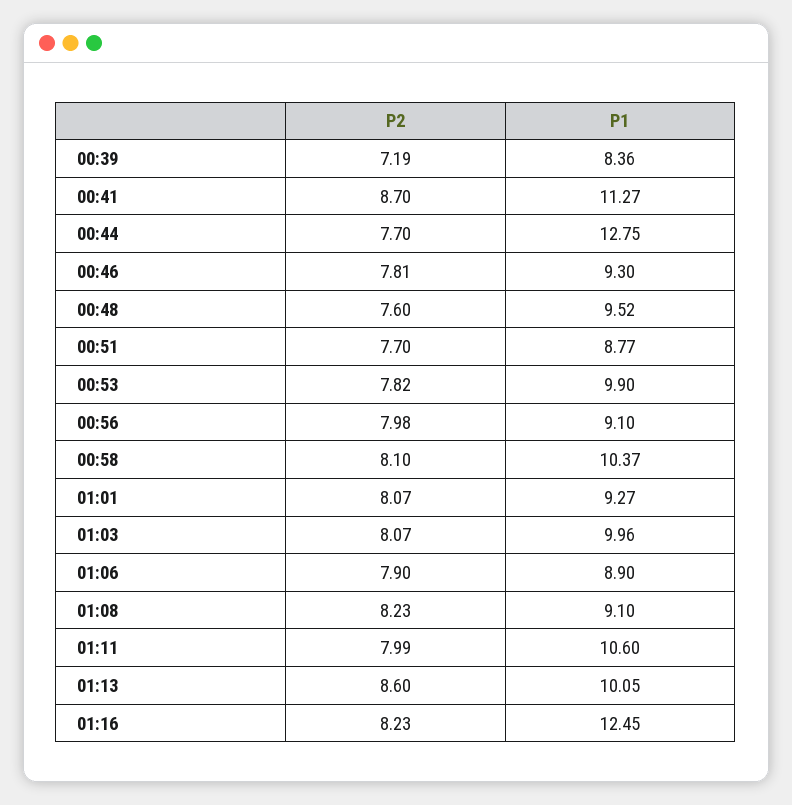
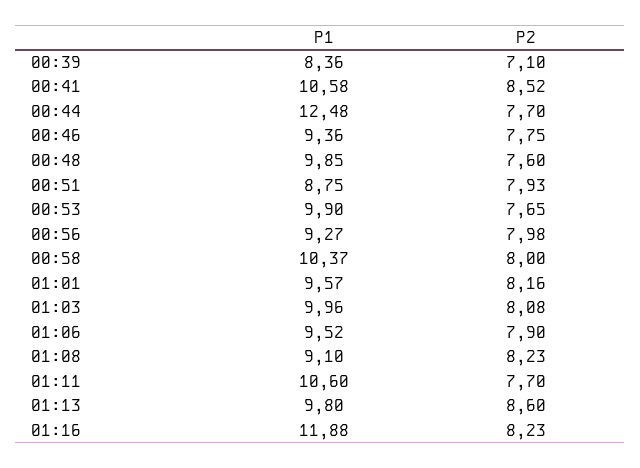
P2, 00:39: 7.19 -> 7.1
P2, 00:41: 8.7 -> 8.52
P1, 00:41: 11.27 -> 10.58
P1, 00:44: 12.75 -> 12.48
P2, 00:46: 7.81 -> 7.75
P1, 00:46: 9.3 -> 9.36
P1, 00:48: 9.52 -> 9.85
P2, 00:51: 7.7 -> 7.93
P1, 00:51: 8.77 -> 8.75
P2, 00:53: 7.82 -> 7.65
P1, 00:56: 9.1 -> 9.27
P2, 00:58: 8.1 -> 8
P2, 01:01: 8.07 -> 8.16
P1, 01:01: 9.27 -> 9.57
P2, 01:03: 8.07 -> 8.08
P1, 01:06: 8.9 -> 9.52
P2, 01:11: 7.99 -> 7.7
P1, 01:13: 10.05 -> 9.8
P1, 01:16: 12.45 -> 11.88

